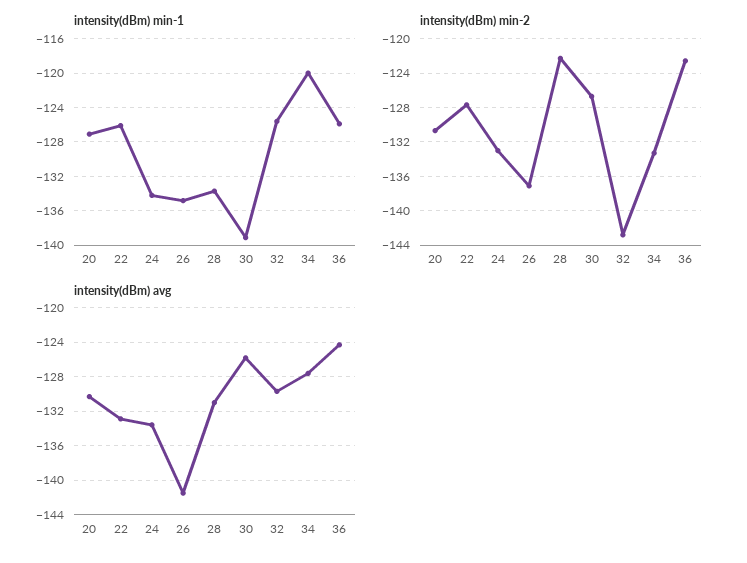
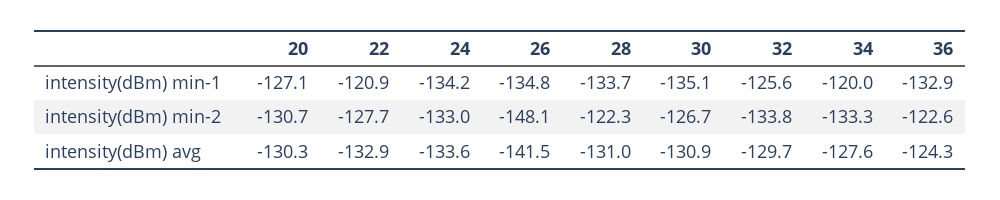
intensity(dBm) min-1, 22: -126 -> -120.9
intensity(dBm) min-1, 30: -139 -> -135.1
intensity(dBm) min-1, 36: -126 -> -132.9
intensity(dBm) min-2, 26: -137 -> -148.1
intensity(dBm) min-2, 32: -143 -> -133.8
intensity(dBm) avg, 30: -126 -> -130.9

